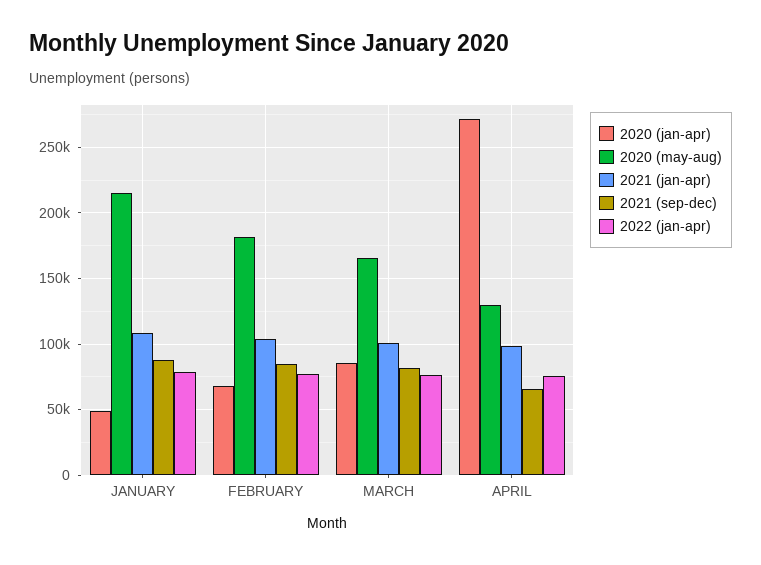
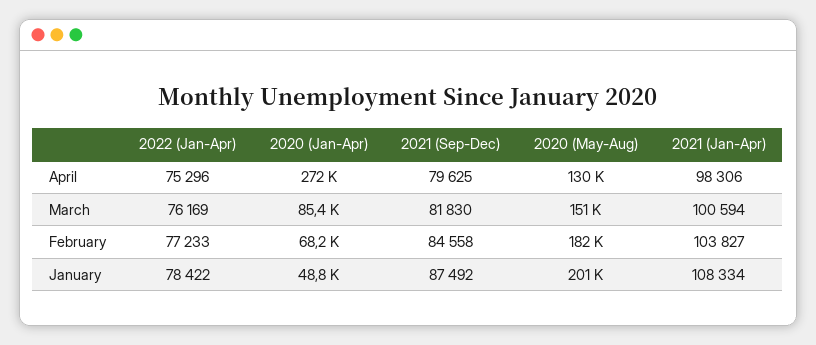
2020 (may-aug), JANUARY: 215000 -> 201000
2020 (may-aug), MARCH: 165000 -> 151000
2021 (sep-dec), APRIL: 65000 -> 79625

